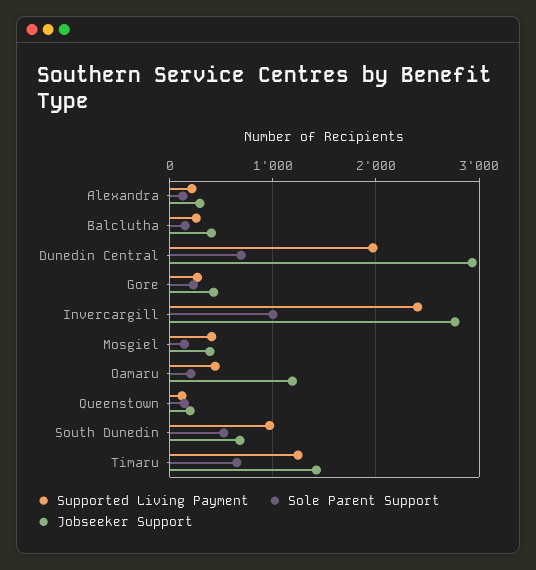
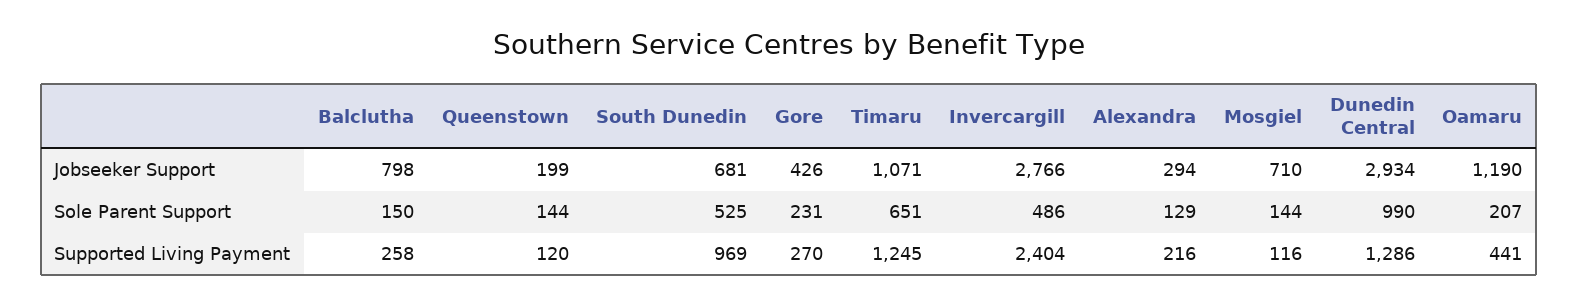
Jobseeker Support, Balclutha: 400 -> 798
Supported Living Payment, Dunedin Central: 2000 -> 1286
Sole Parent Support, Dunedin Central: 700 -> 990
Sole Parent Support, Invercargill: 1000 -> 486
Supported Living Payment, Mosgiel: 400 -> 116
Jobseeker Support, Mosgiel: 400 -> 710
Jobseeker Support, Timaru: 1400 -> 1071

